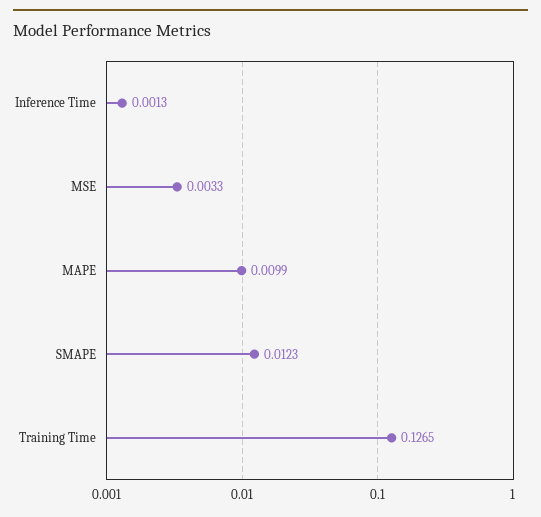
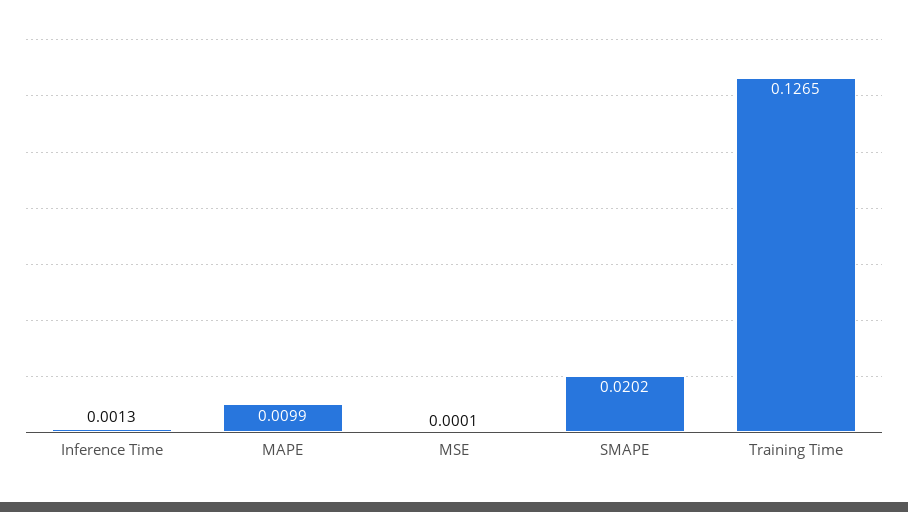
MSE: 0.0033 -> 0.0001
SMAPE: 0.0123 -> 0.0202

